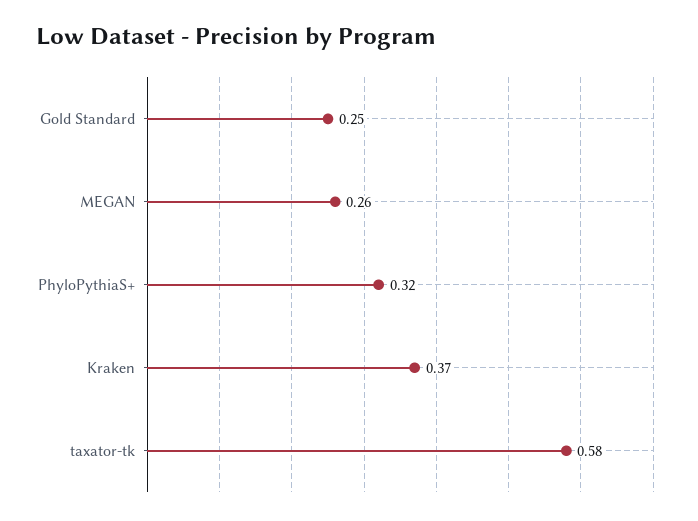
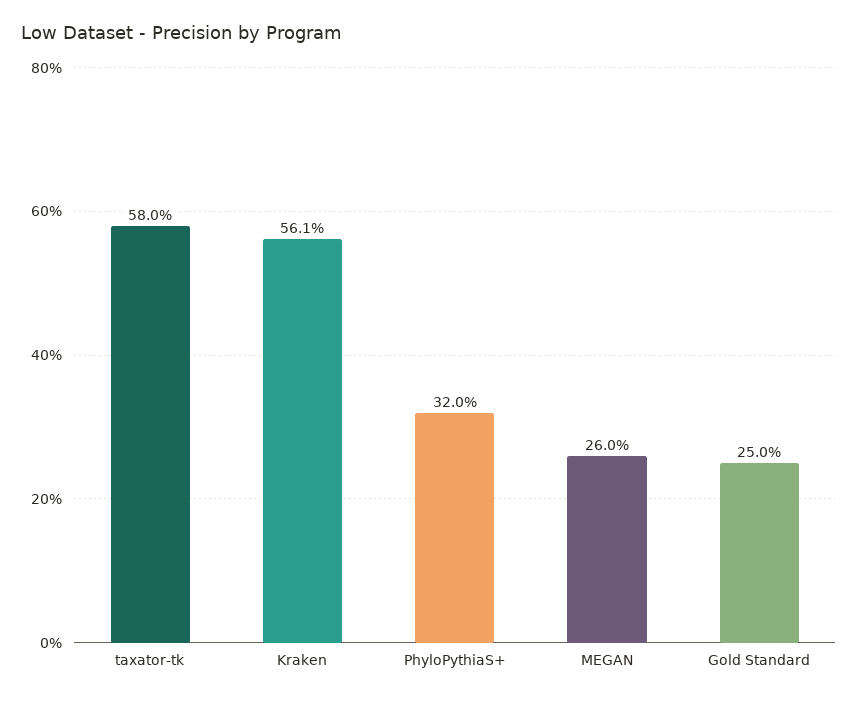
Kraken: 0.37 -> 0.561

